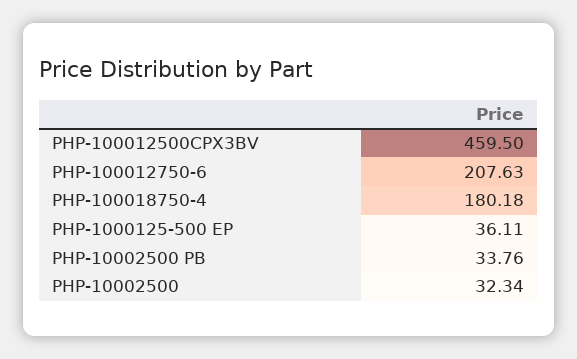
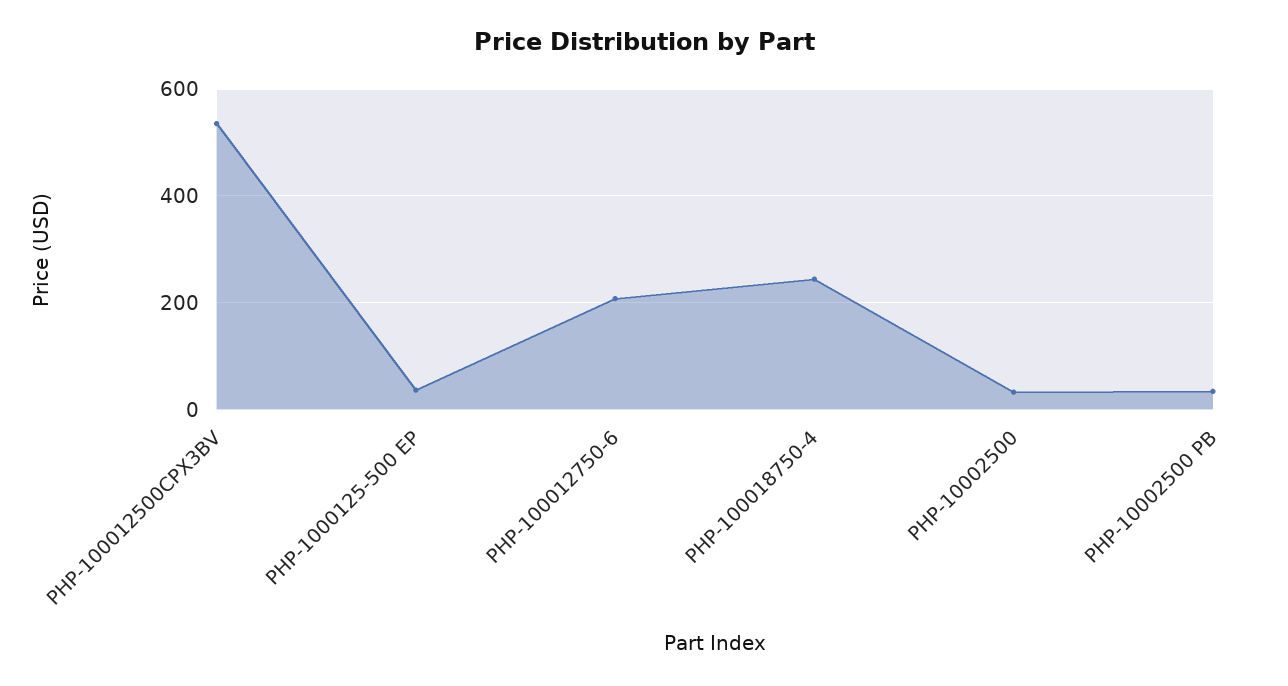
PHP-100012500CPX3BV: 459.5 -> 540
PHP-100018750-4: 180.18 -> 240

